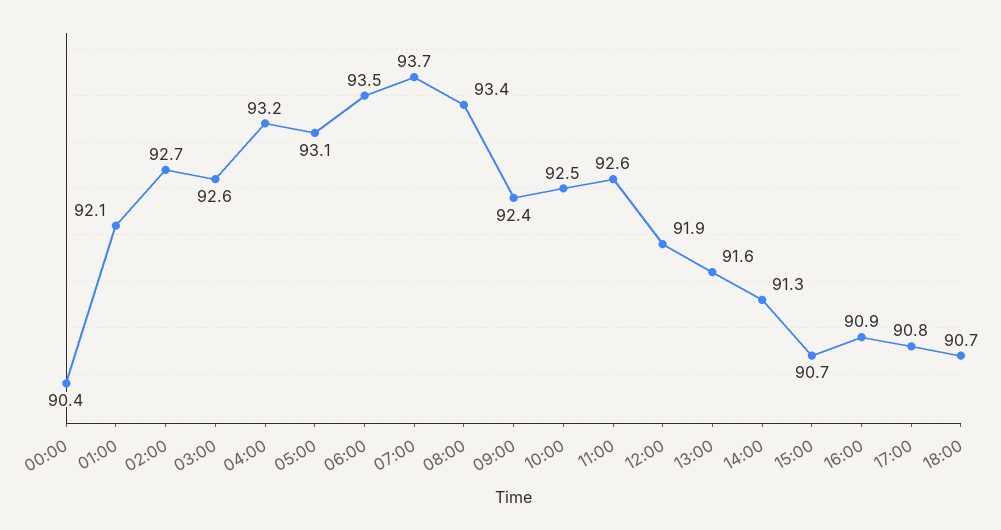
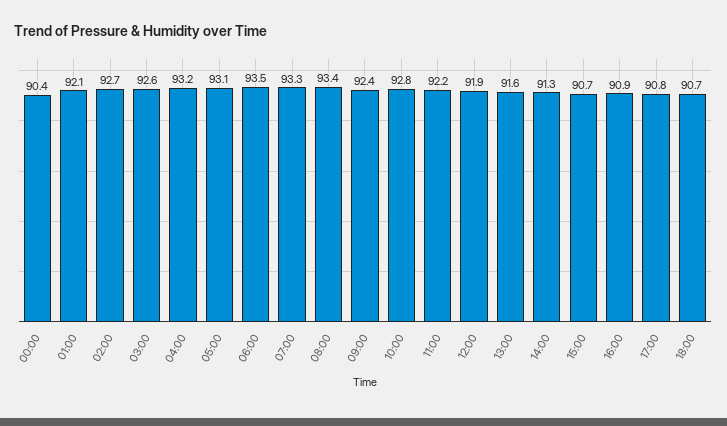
07:00: 93.7 -> 93.3
10:00: 92.5 -> 92.8
11:00: 92.6 -> 92.2

